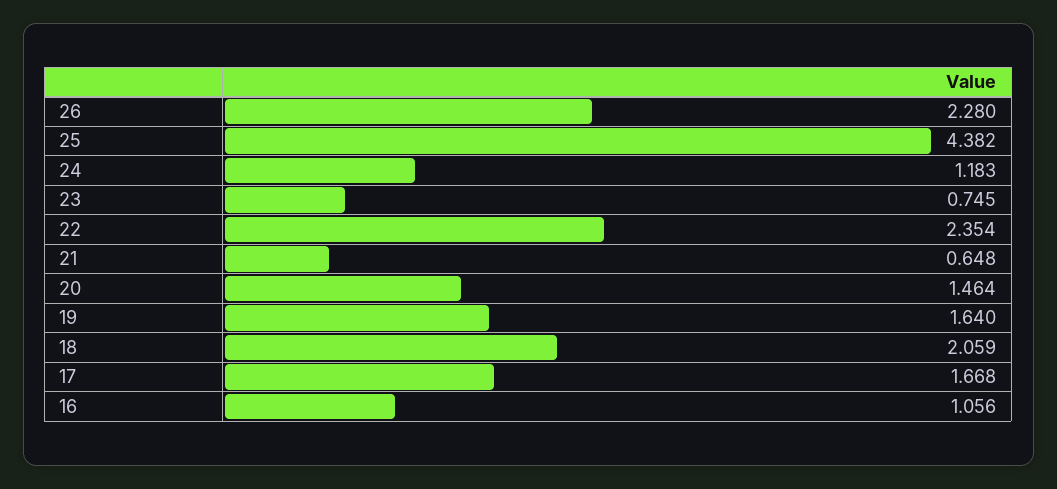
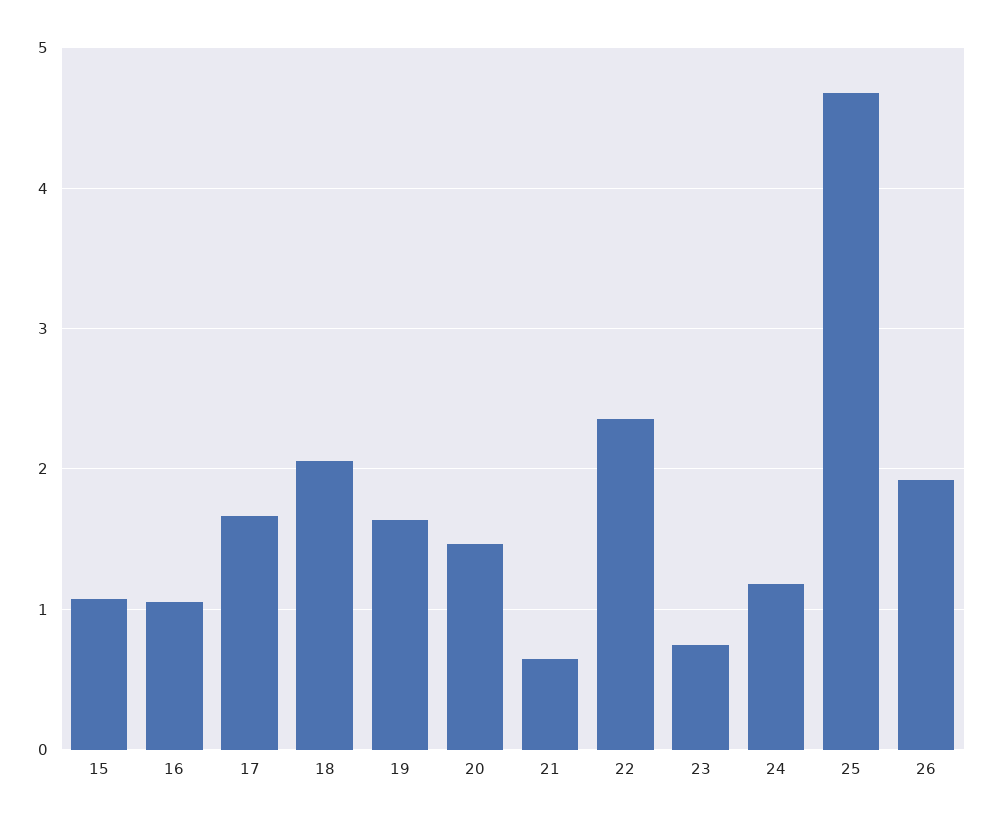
26: 2.28 -> 1.9
25: 4.382 -> 4.7
15: none -> 1.1

